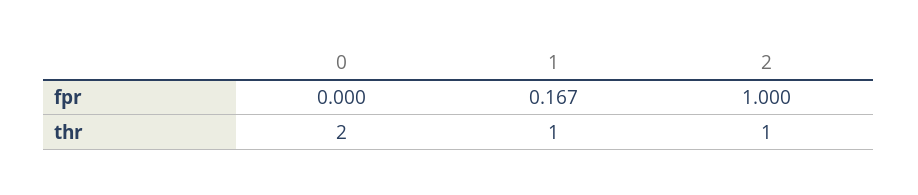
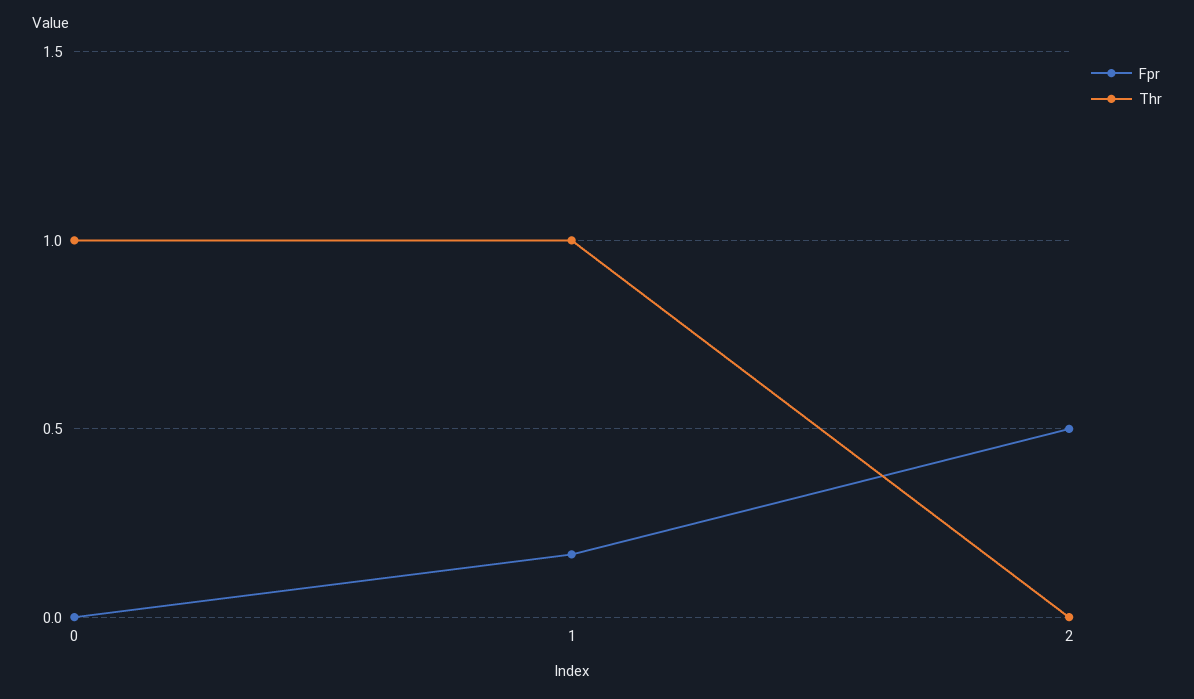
fpr, 2: 1 -> 0.5
thr, 0: 2 -> 1
thr, 2: 1 -> 0

